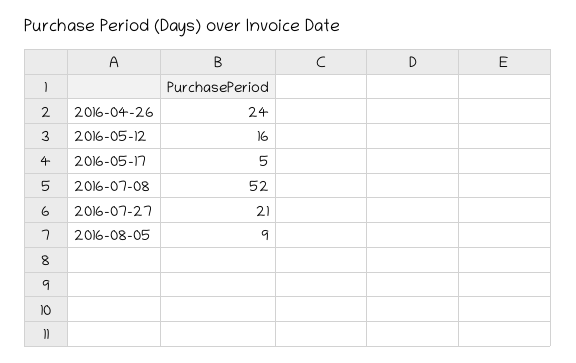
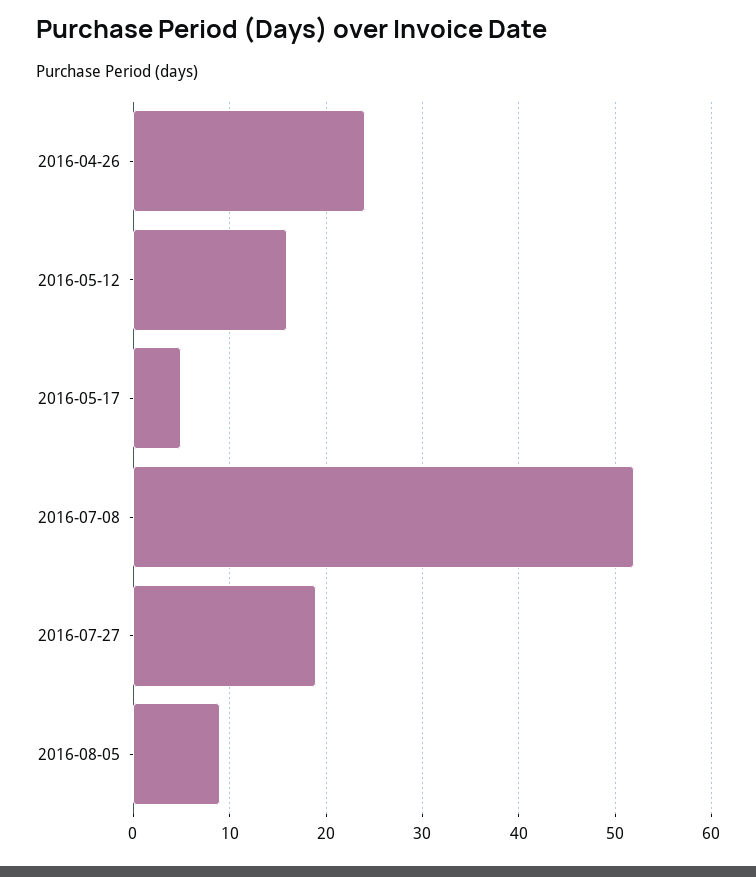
2016-07-27: 21 -> 19

